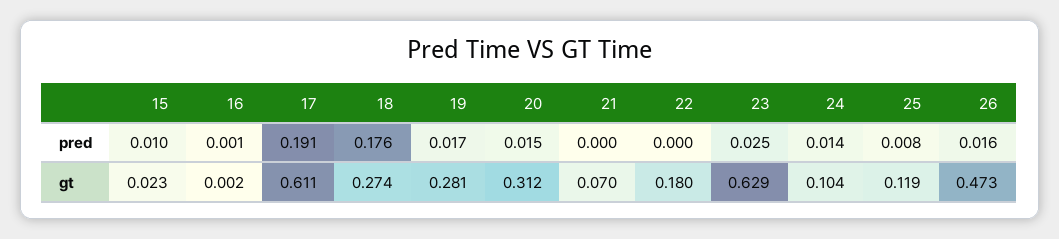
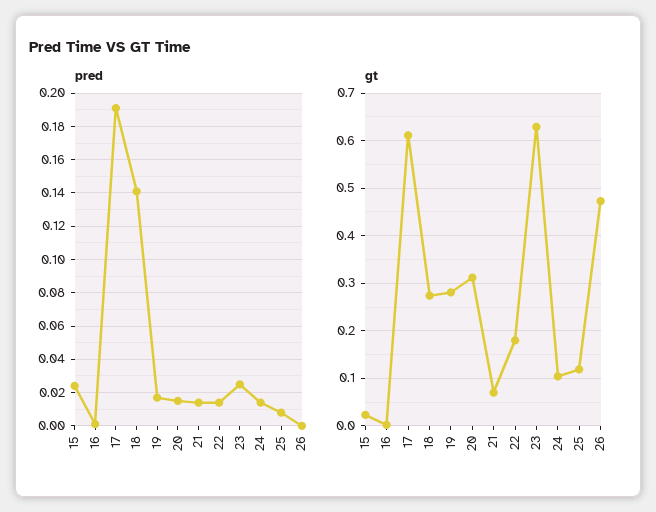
pred, 15: 0.01 -> 0.025
pred, 18: 0.176 -> 0.14
pred, 21: 0 -> 0.015
pred, 22: 0 -> 0.015
pred, 26: 0.016 -> 0

